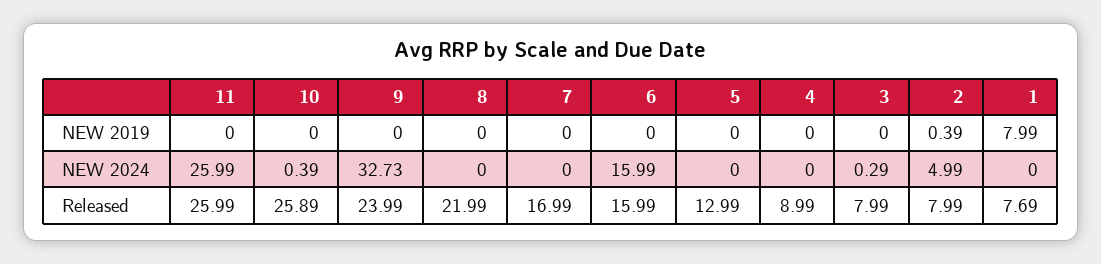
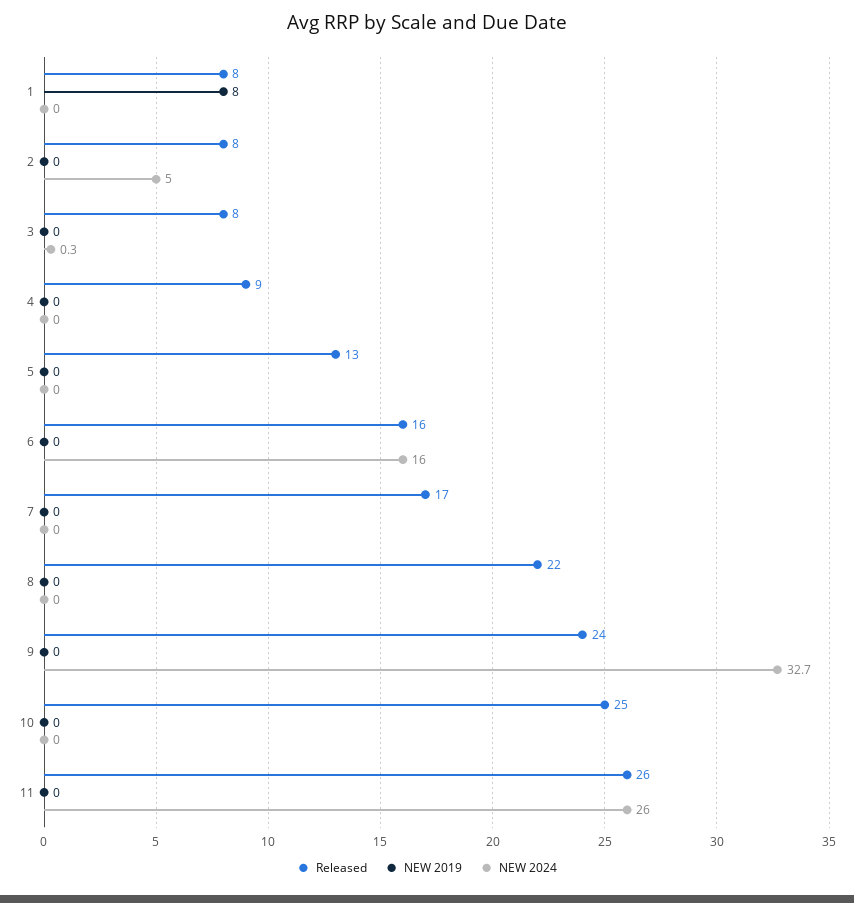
NEW 2019, 2: 0.39 -> 0
NEW 2024, 10: 0.39 -> 0
Released, 10: 25.89 -> 25
Released, 1: 7.69 -> 8

